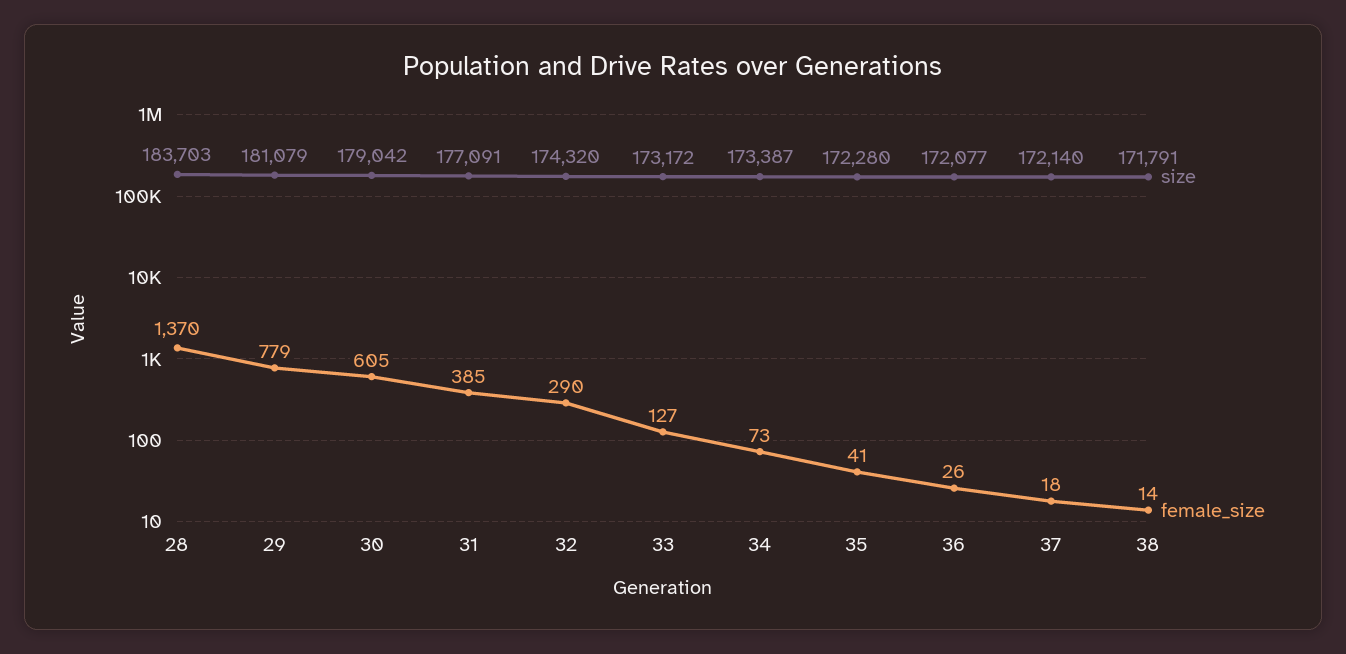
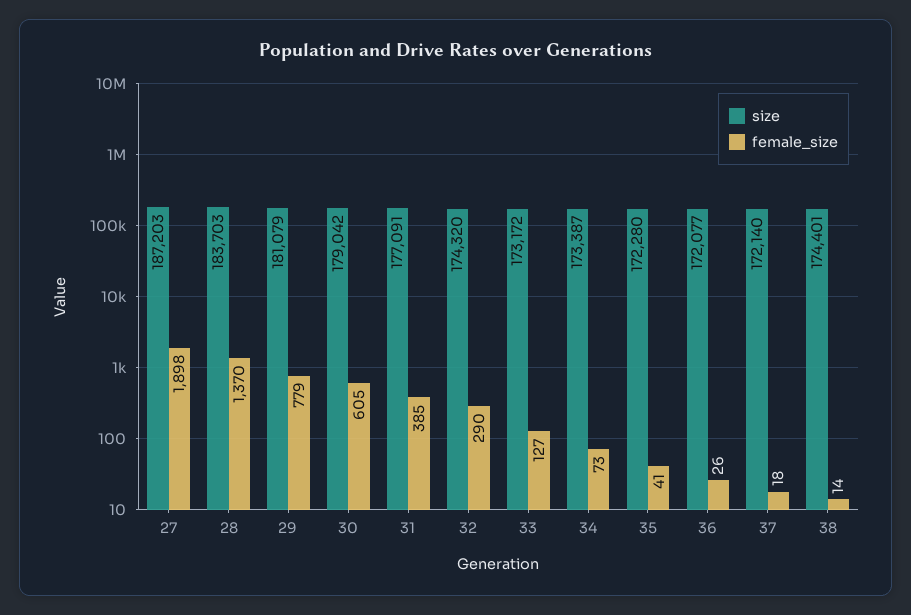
size, 38: 171791 -> 174401
size, 27: none -> 187203
female_size, 27: none -> 1898

